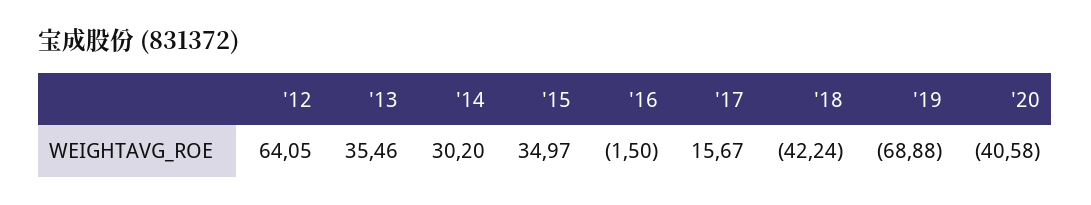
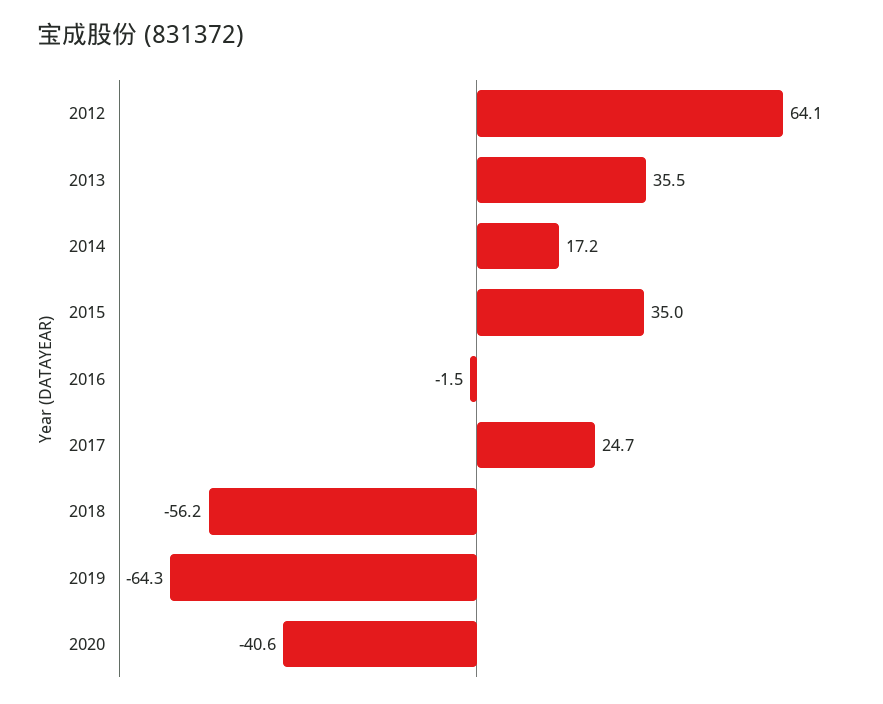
'14: 30.2 -> 17.2
'17: 15.67 -> 24.7
'18: -42.24 -> -56.2
'19: -68.88 -> -64.3

